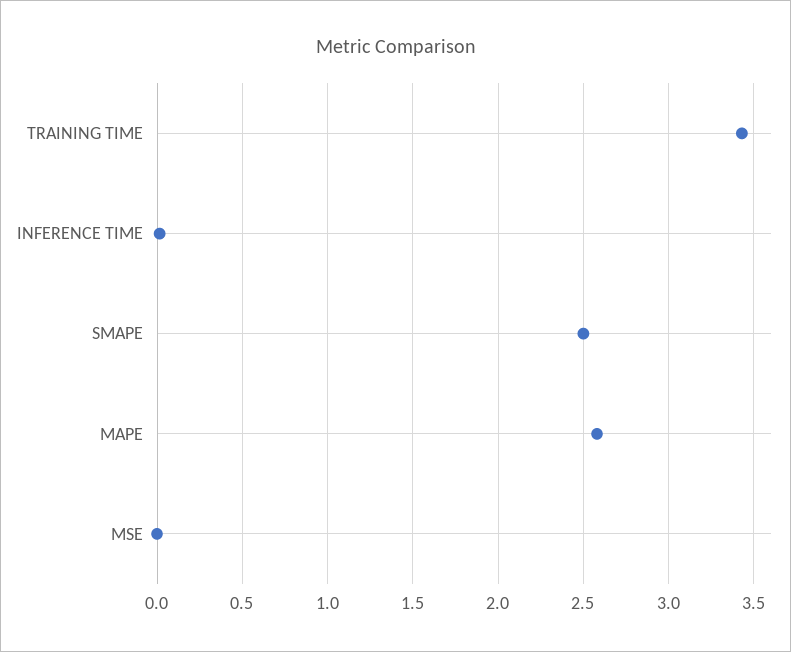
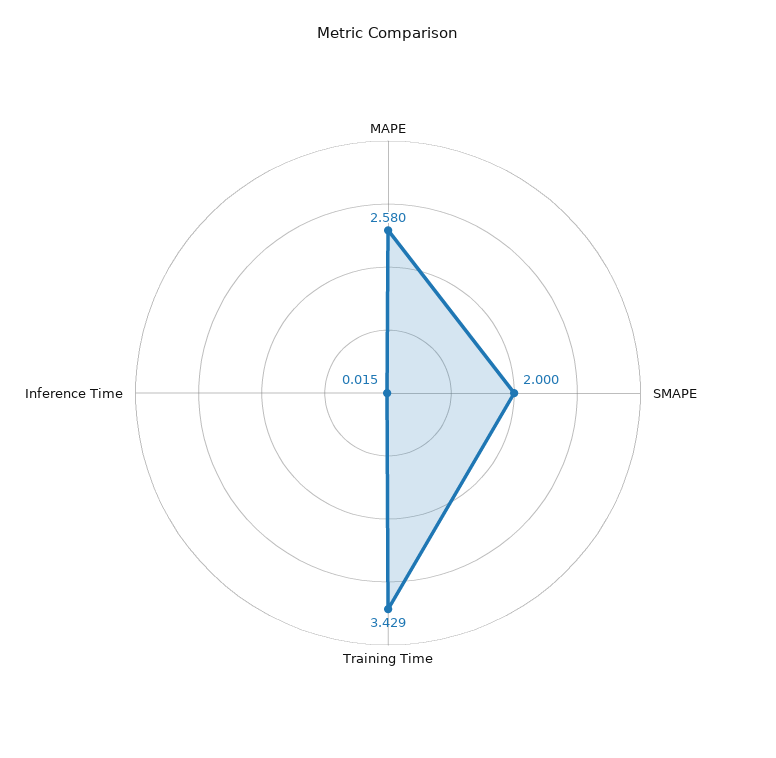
SMAPE: 2.5 -> 2
MSE: 0 -> none

